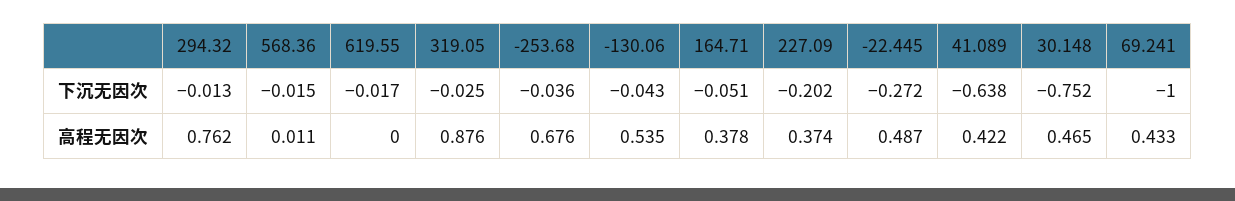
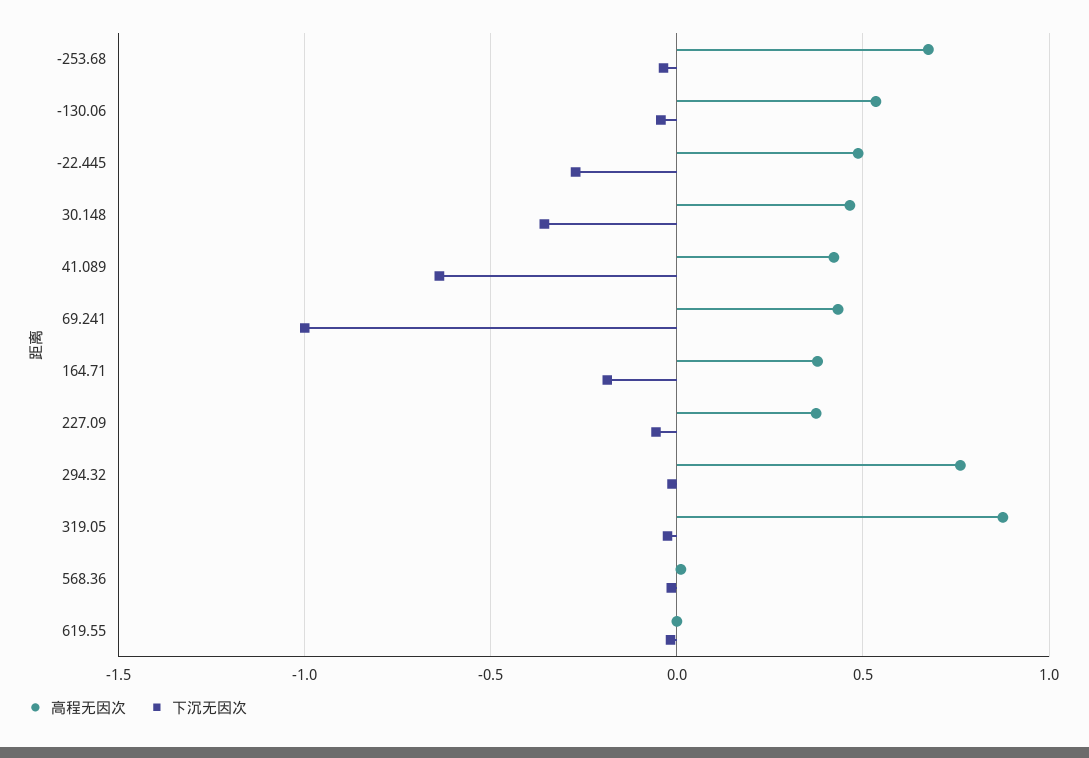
下沉无因次, 164.71: -0.051 -> -0.2
下沉无因次, 227.09: -0.202 -> -0.05
下沉无因次, 30.148: -0.752 -> -0.35

